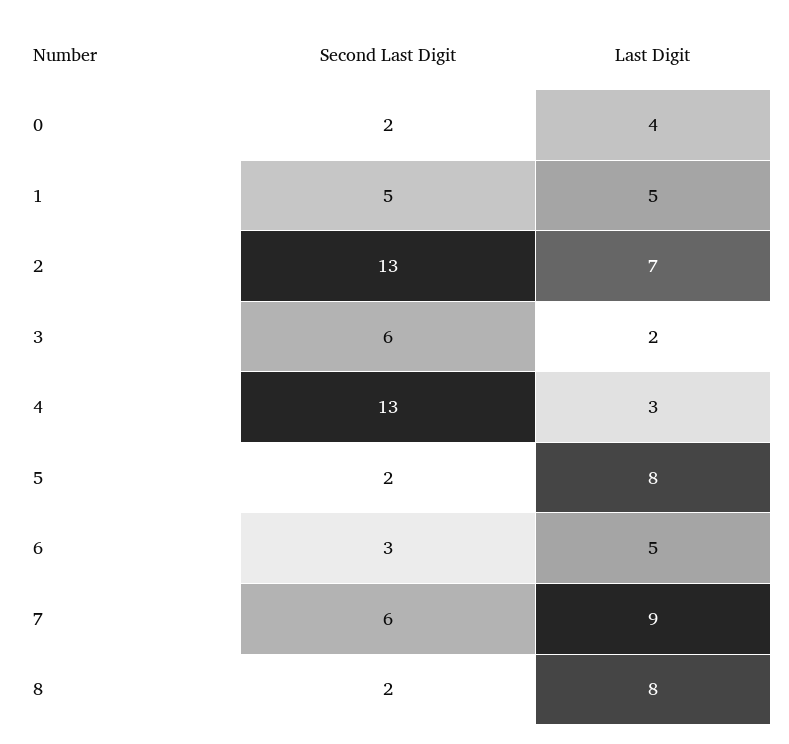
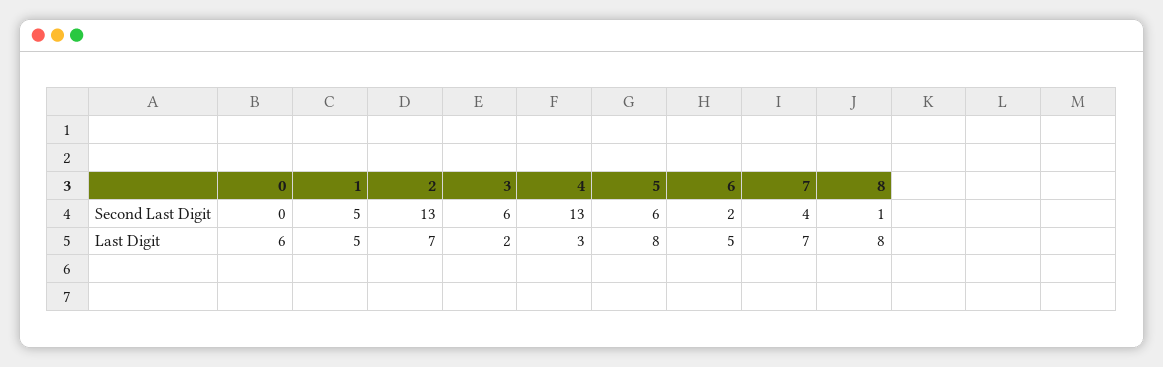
Second Last Digit, 0: 2 -> 0
Last Digit, 0: 4 -> 6
Second Last Digit, 5: 2 -> 6
Second Last Digit, 6: 3 -> 2
Second Last Digit, 7: 6 -> 4
Last Digit, 7: 9 -> 7
Second Last Digit, 8: 2 -> 1

